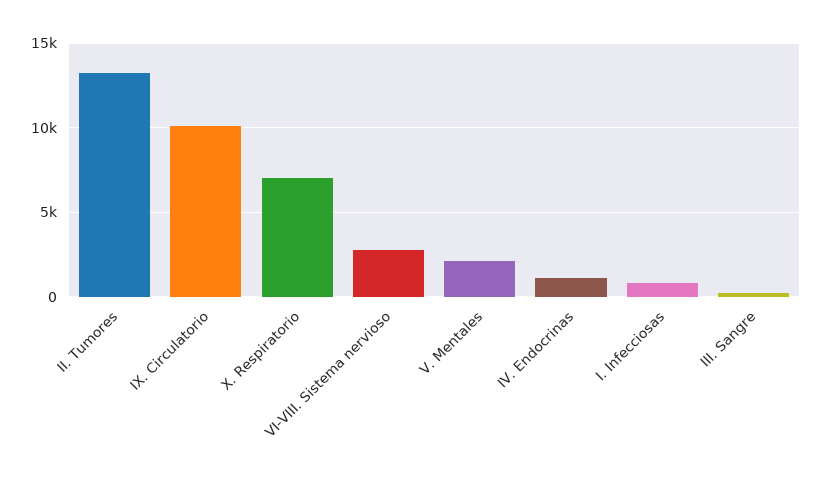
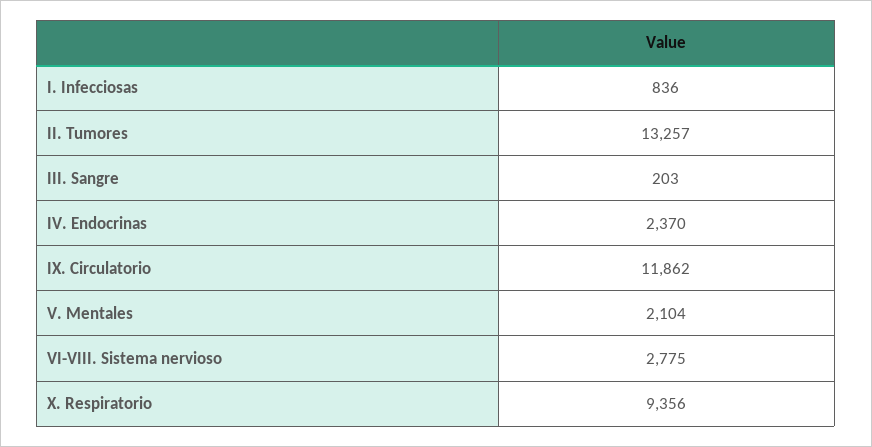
IX. Circulatorio: 10000 -> 11862
X. Respiratorio: 7000 -> 9356
IV. Endocrinas: 1000 -> 2370

